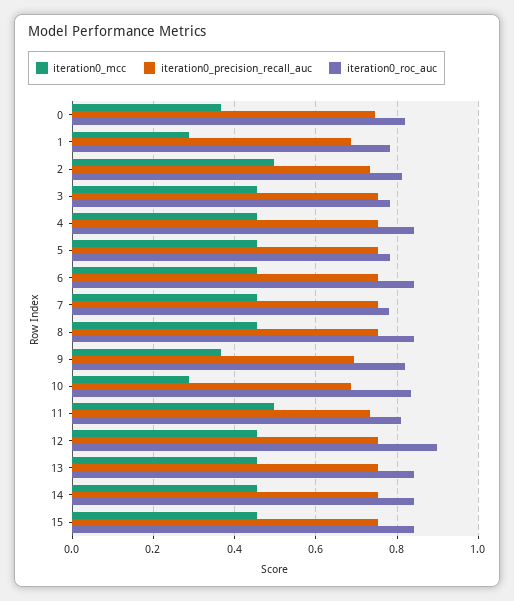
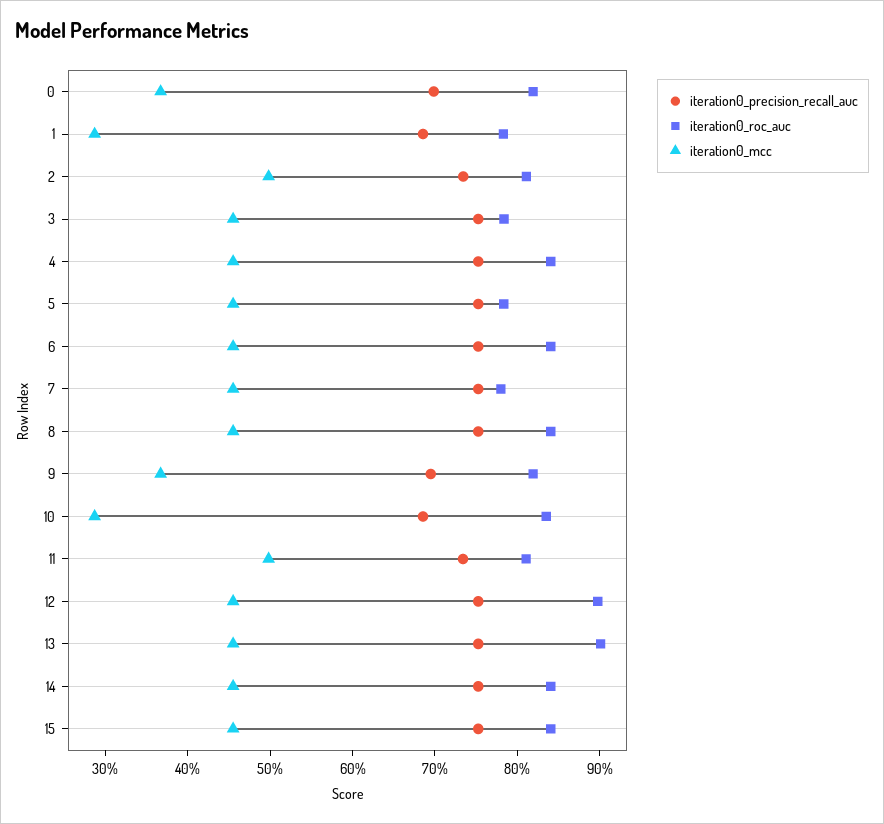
iteration0_precision_recall_auc, 0: 0.74 -> 0.7
iteration0_roc_auc, 13: 0.84 -> 0.9

